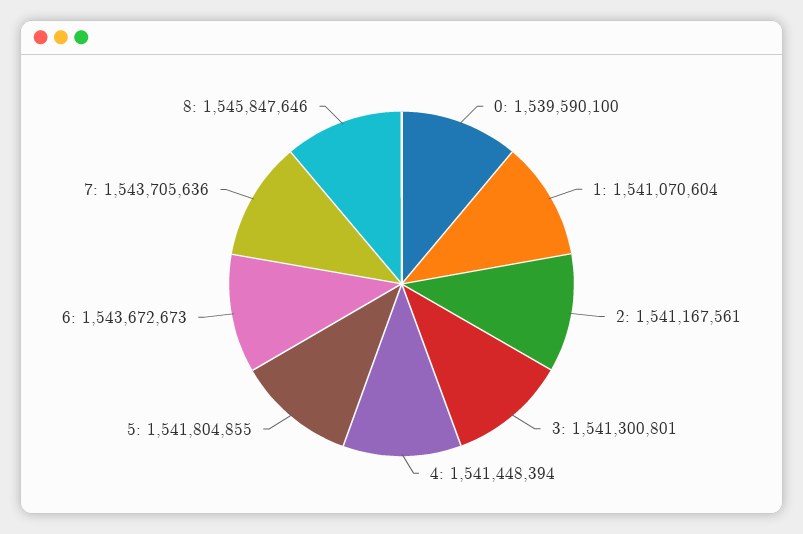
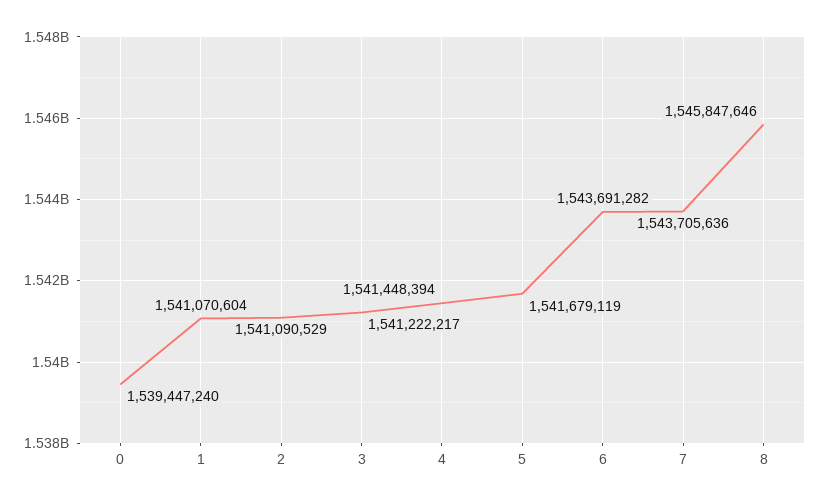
0: 1539590100 -> 1539447240
2: 1541167561 -> 1541090529
3: 1541300801 -> 1541222217
5: 1541804855 -> 1541679119
6: 1543672673 -> 1543691282

